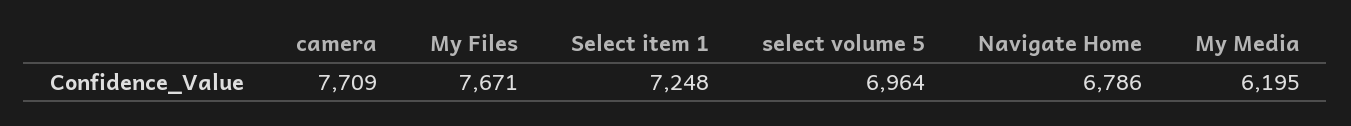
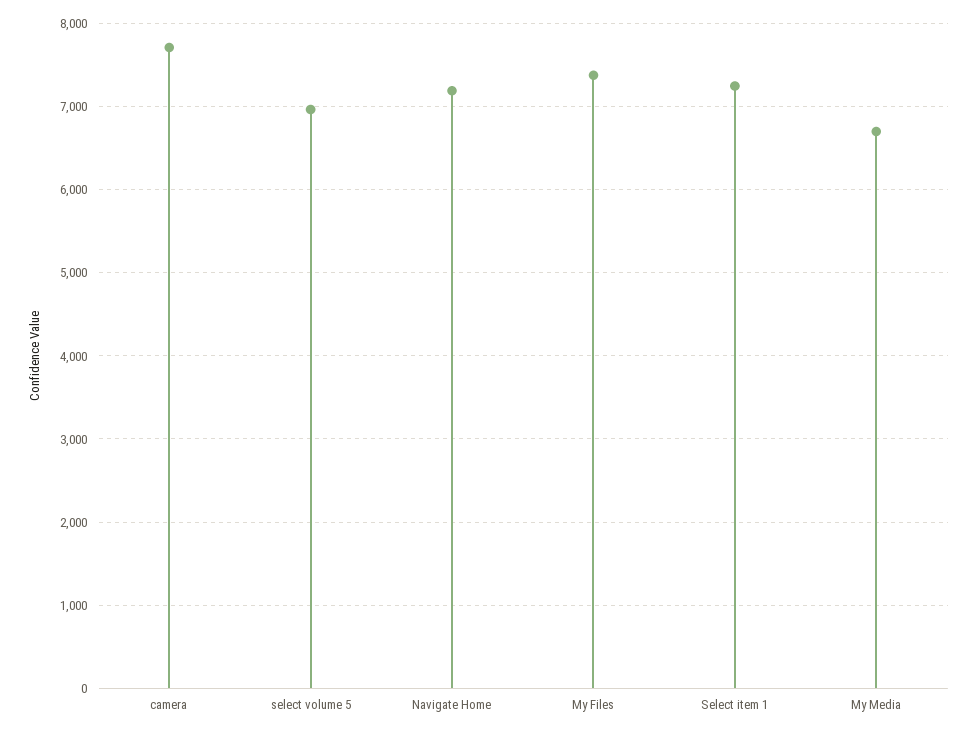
My Files: 7671 -> 7400
Navigate Home: 6786 -> 7200
My Media: 6195 -> 6700

